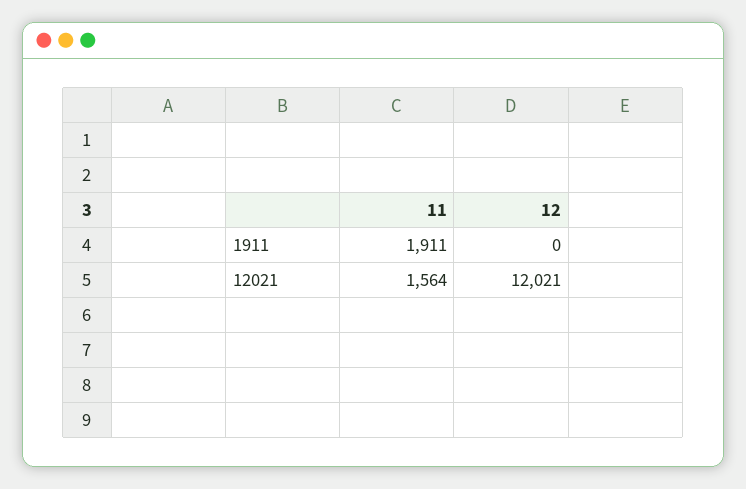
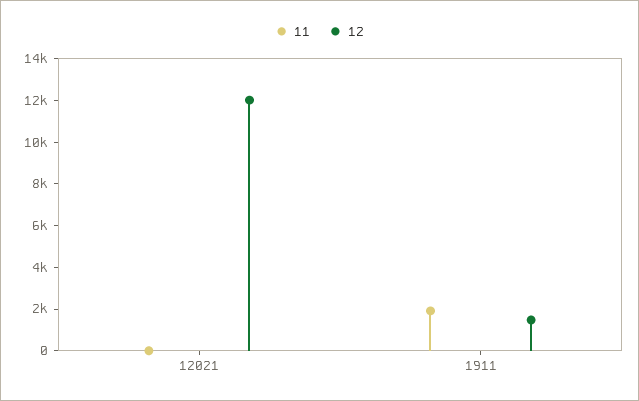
12, 1911: 0 -> 1500
11, 12021: 1564 -> 0

